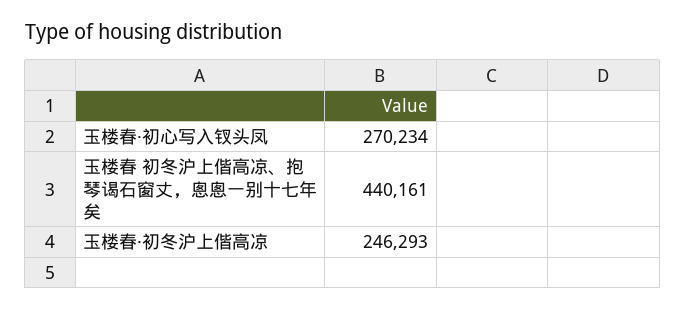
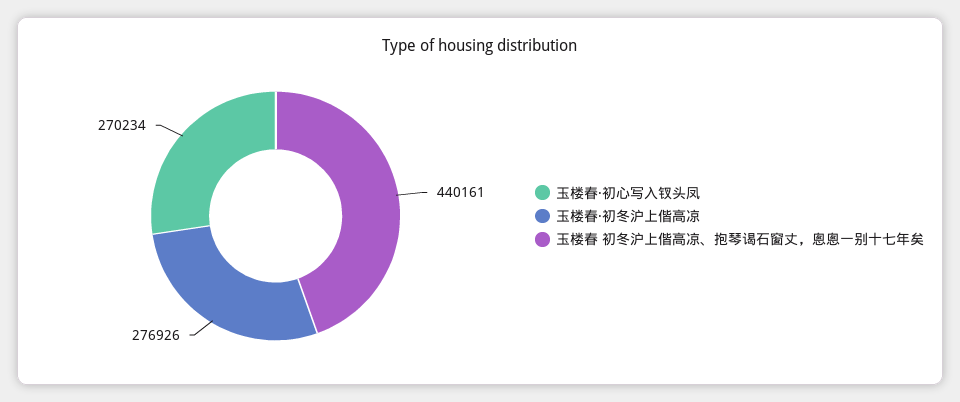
玉楼春·初冬沪上偕高凉: 246293 -> 276926

